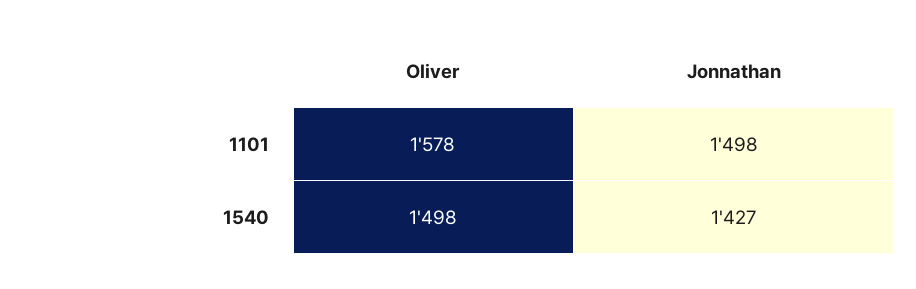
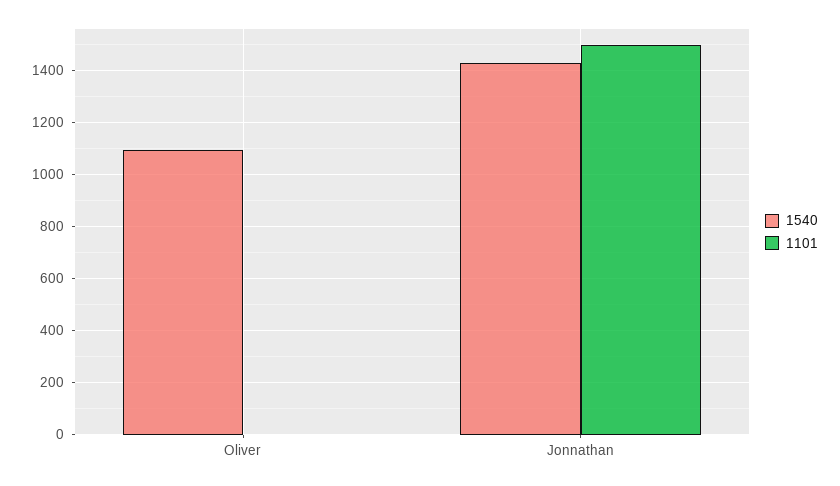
1101, Oliver: 1578 -> 0
1540, Oliver: 1498 -> 1100

